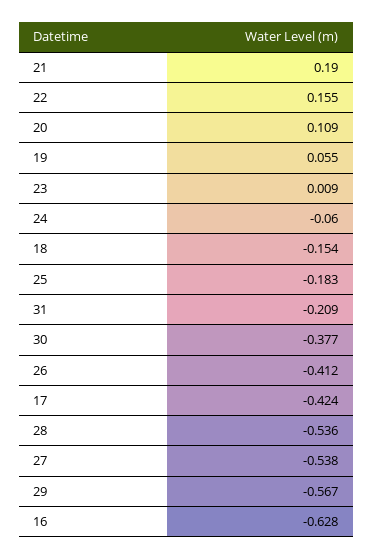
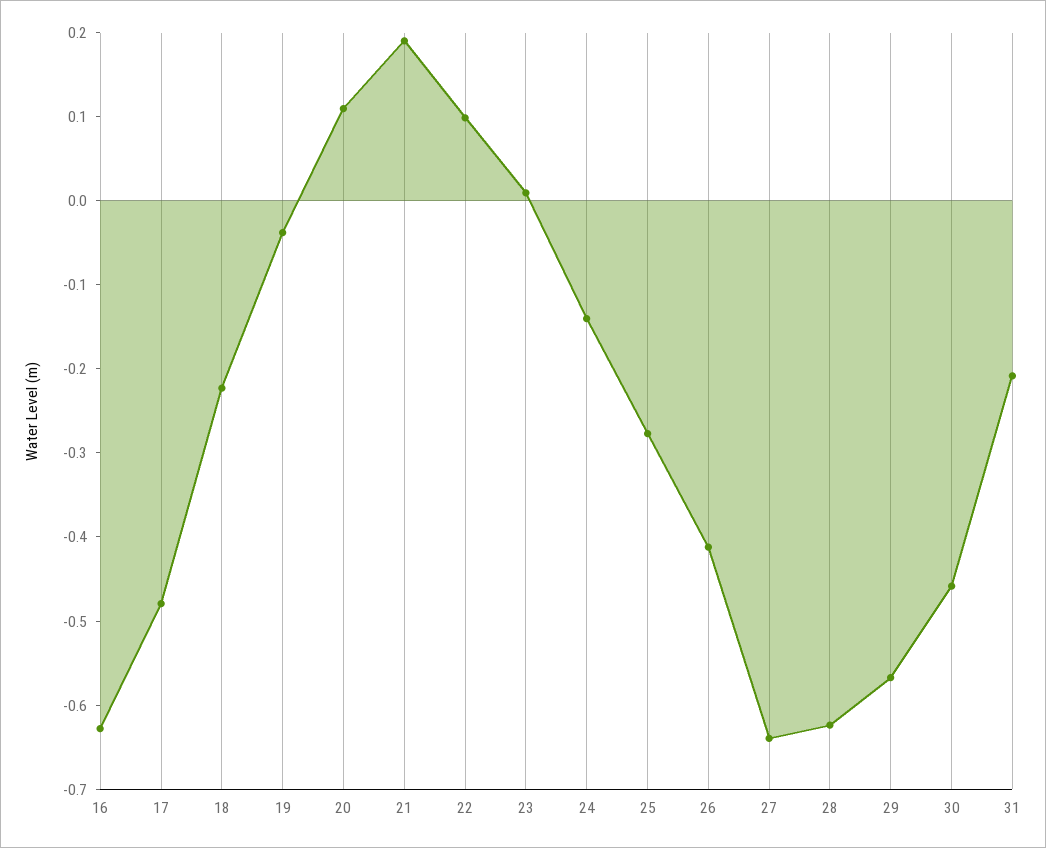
22: 0.155 -> 0.1
19: 0.055 -> -0.04
24: -0.06 -> -0.14
18: -0.154 -> -0.22
25: -0.183 -> -0.28
30: -0.377 -> -0.46
17: -0.424 -> -0.48
28: -0.536 -> -0.62
27: -0.538 -> -0.64

